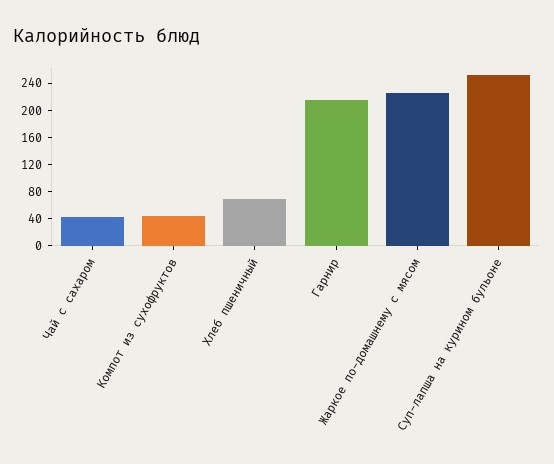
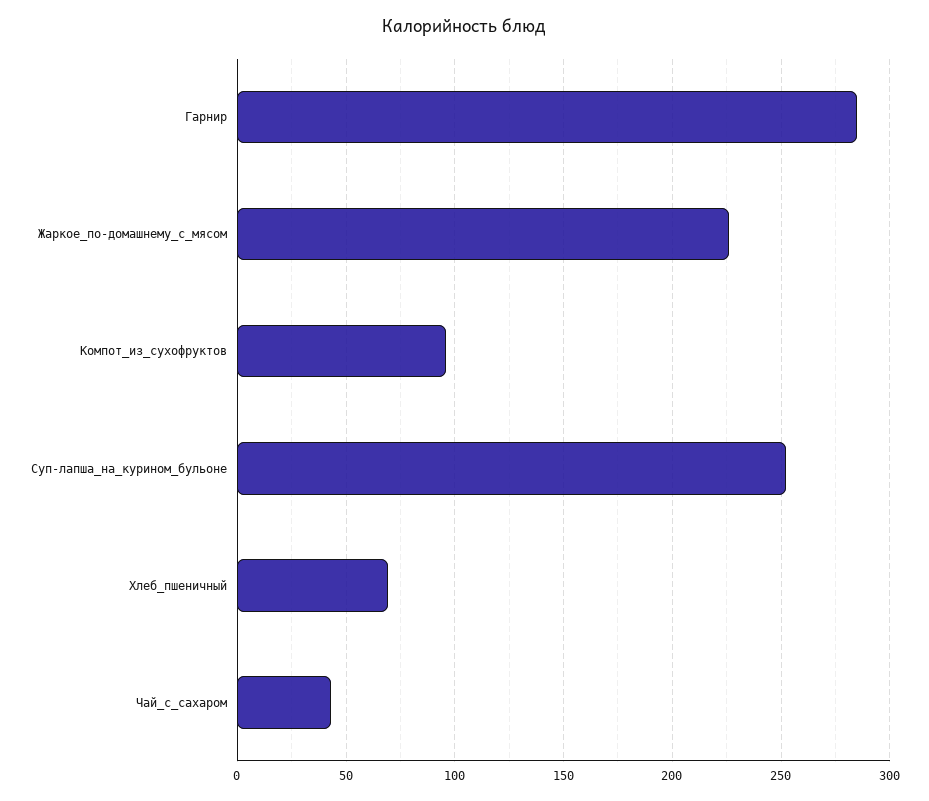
Компот из сухофруктов: 40 -> 95
Гарнир: 220 -> 285

